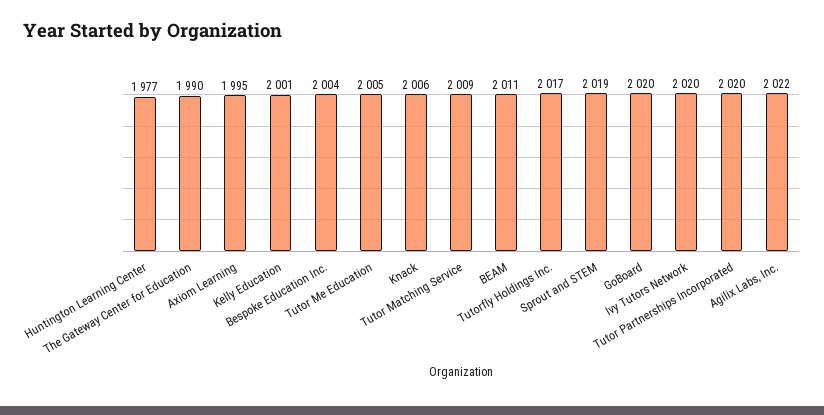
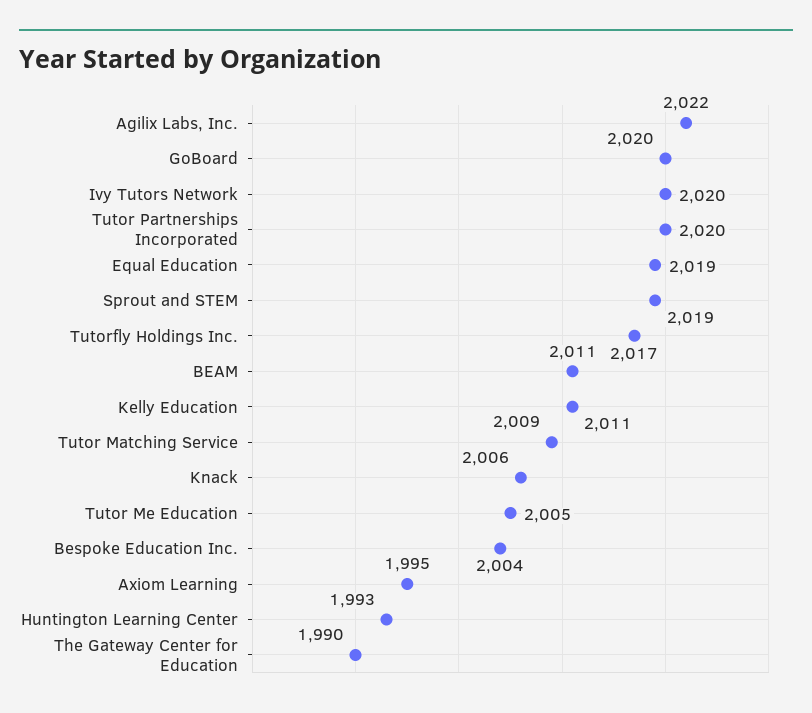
Huntington Learning Center: 1977 -> 1993
Kelly Education: 2001 -> 2011
Equal Education: none -> 2019

